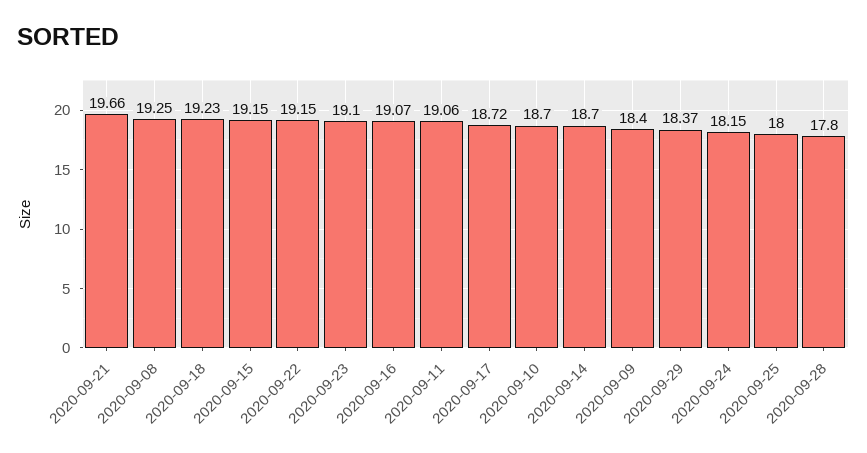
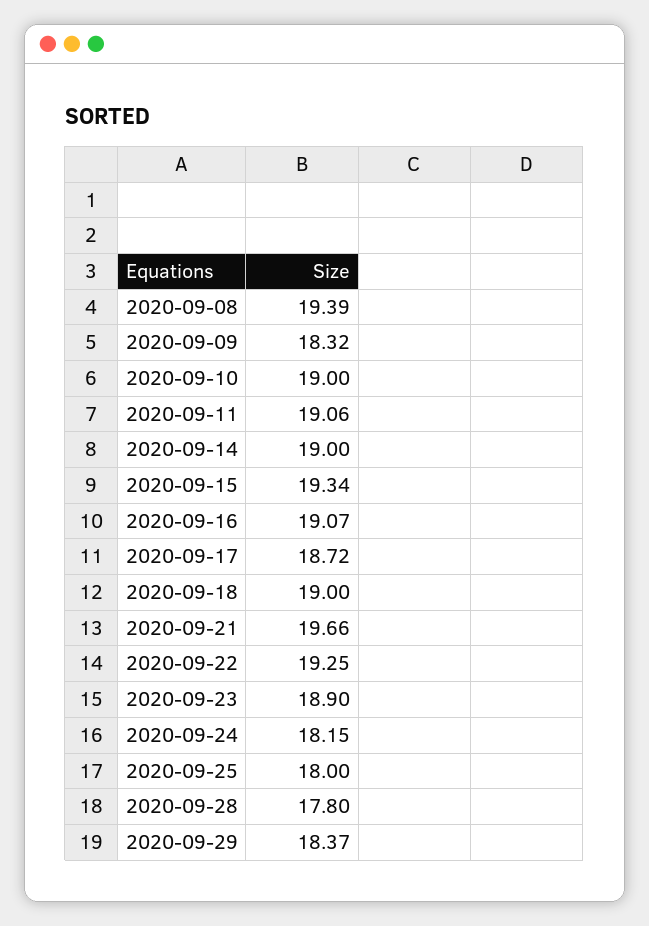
2020-09-08: 19.25 -> 19.39
2020-09-18: 19.23 -> 19
2020-09-15: 19.15 -> 19.34
2020-09-22: 19.15 -> 19.25
2020-09-23: 19.1 -> 18.9
2020-09-10: 18.7 -> 19
2020-09-14: 18.7 -> 19
2020-09-09: 18.4 -> 18.32

